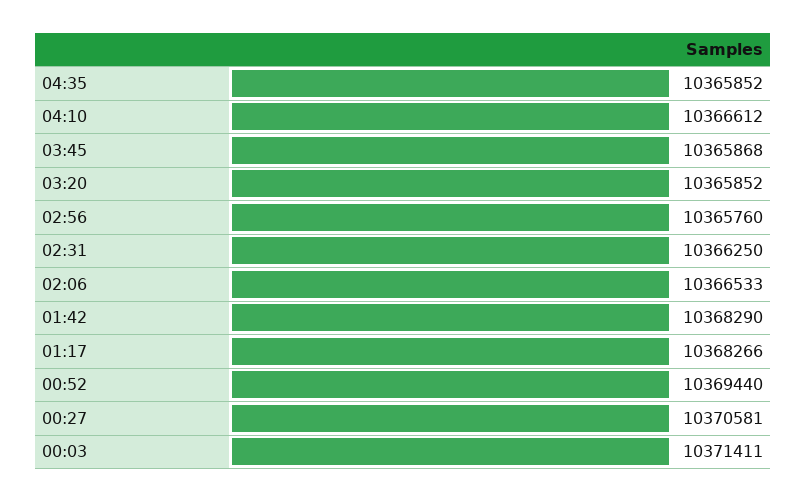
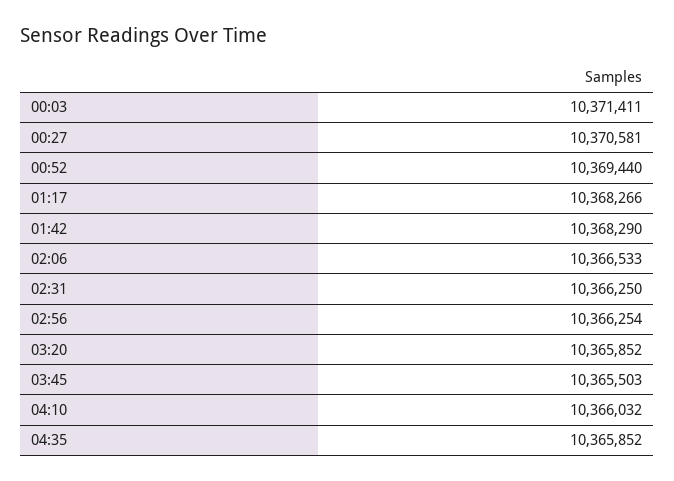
04:10: 10366612 -> 10366032
03:45: 10365868 -> 10365503
02:56: 10365760 -> 10366254

